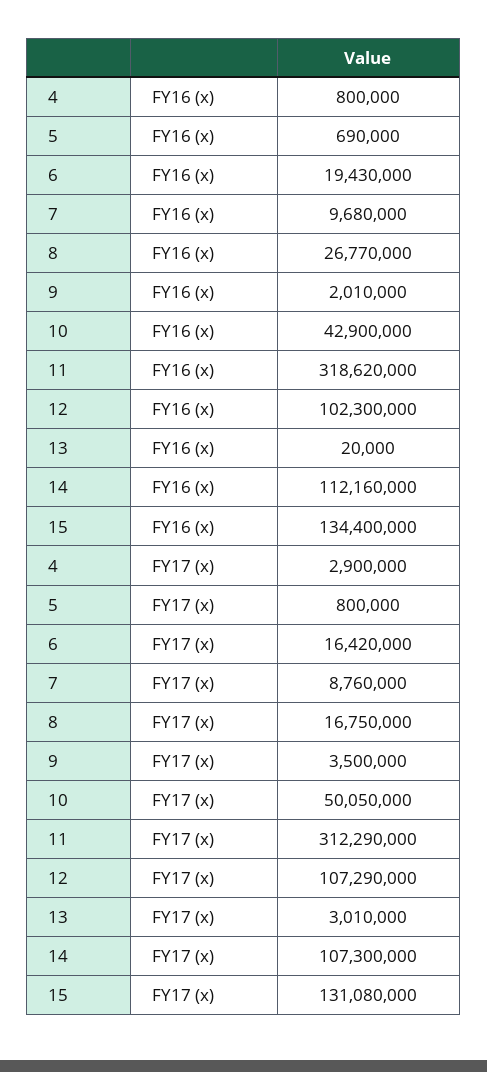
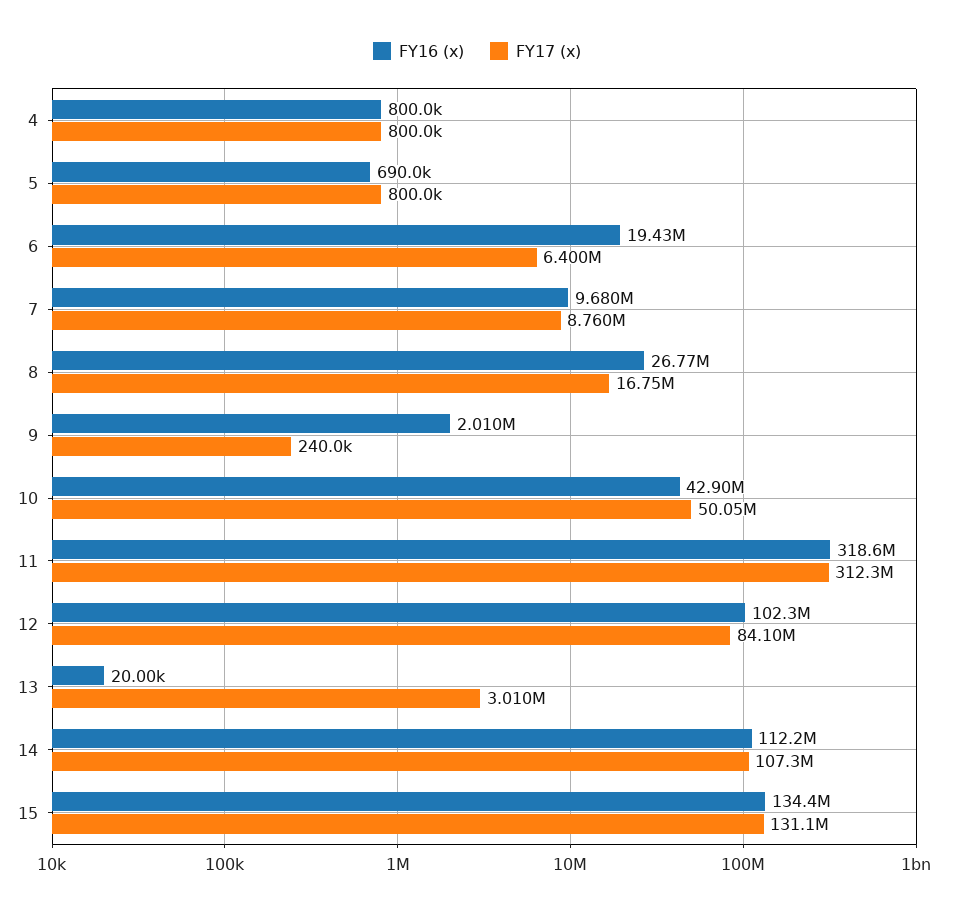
FY17 (x), 4: 2900000 -> 800000
FY17 (x), 6: 16420000 -> 6400000
FY17 (x), 9: 3500000 -> 240000
FY17 (x), 12: 107290000 -> 84100000

